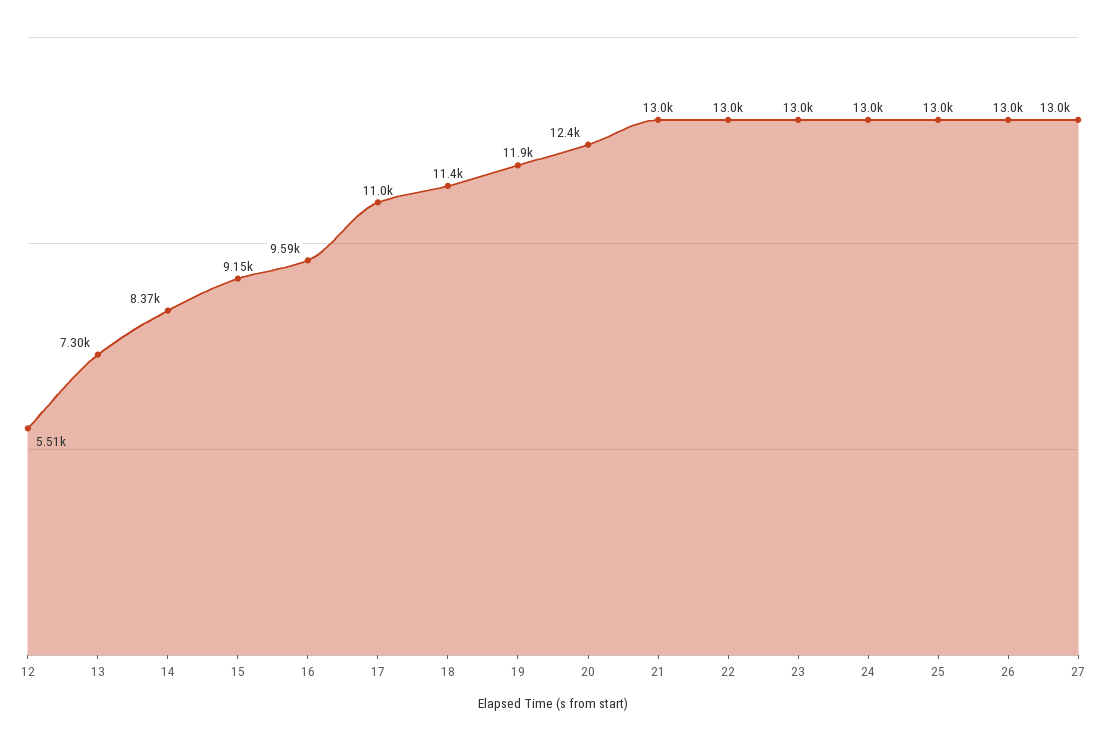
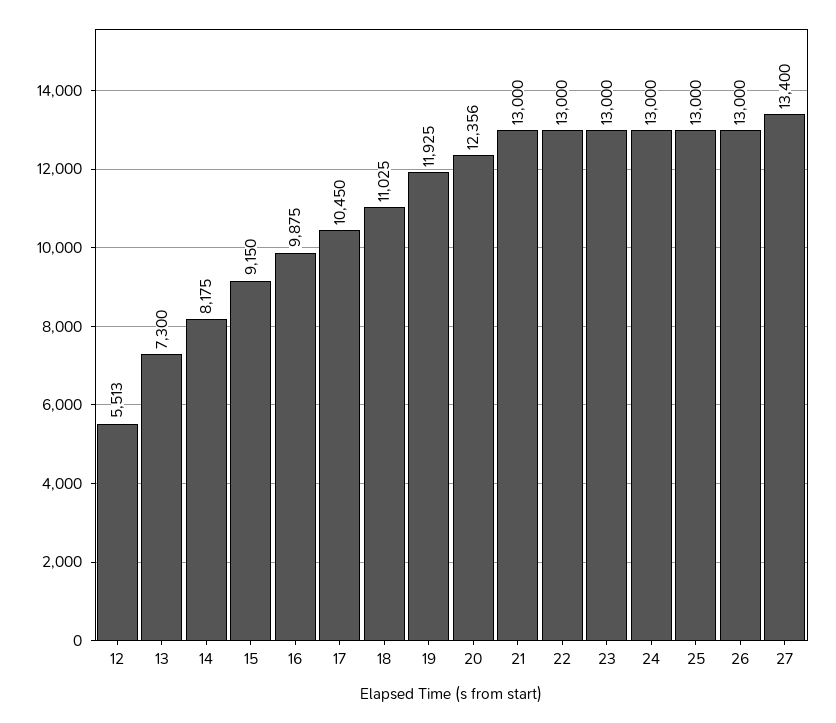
14: 8370 -> 8175
16: 9590 -> 9875
17: 11000 -> 10450
18: 11400 -> 11025
27: 13000 -> 13400

